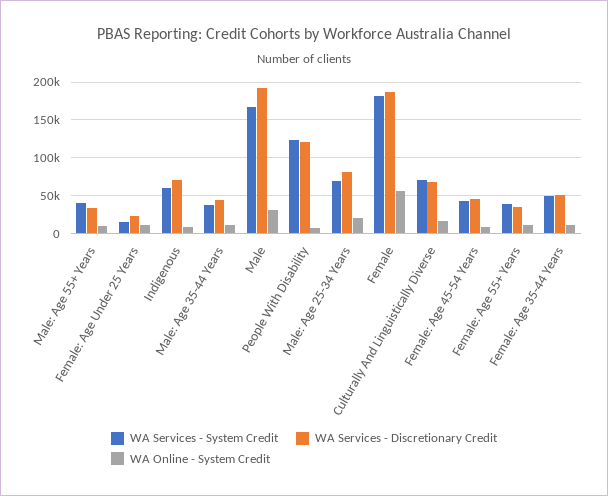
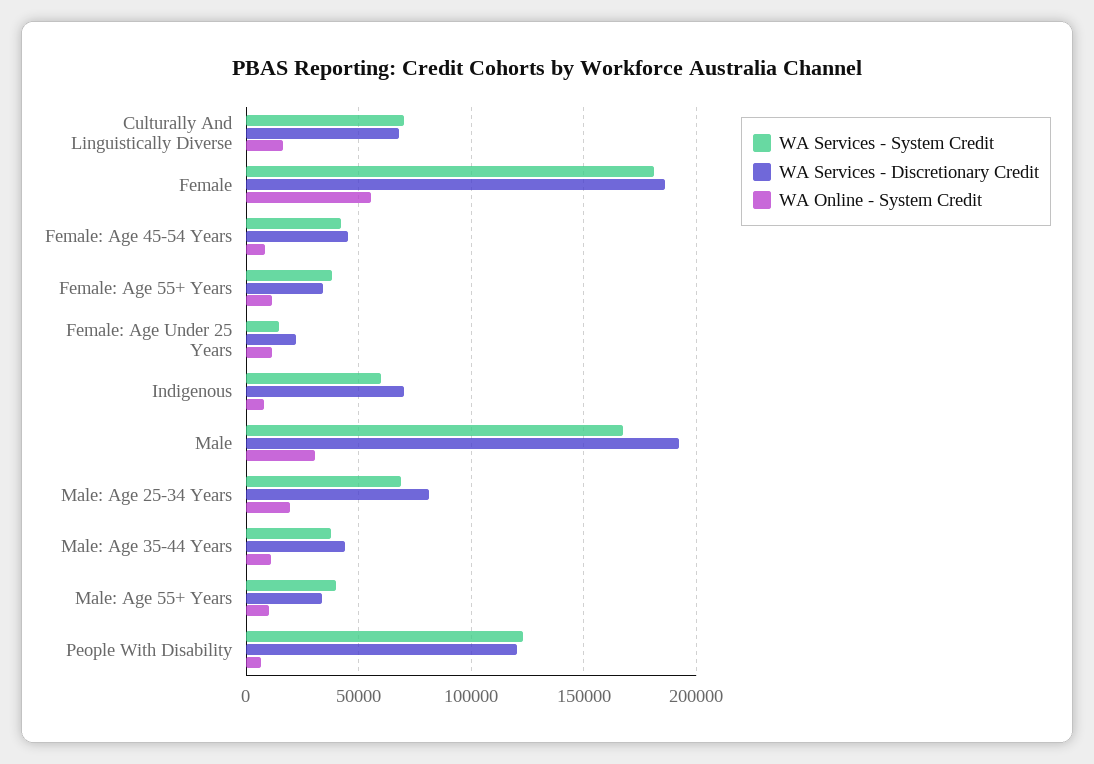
WA Services - System Credit, Female: Age 35-44 Years: 50000 -> none
WA Services - Discretionary Credit, Female: Age 35-44 Years: 50000 -> none
WA Online - System Credit, Female: Age 35-44 Years: 10000 -> none

